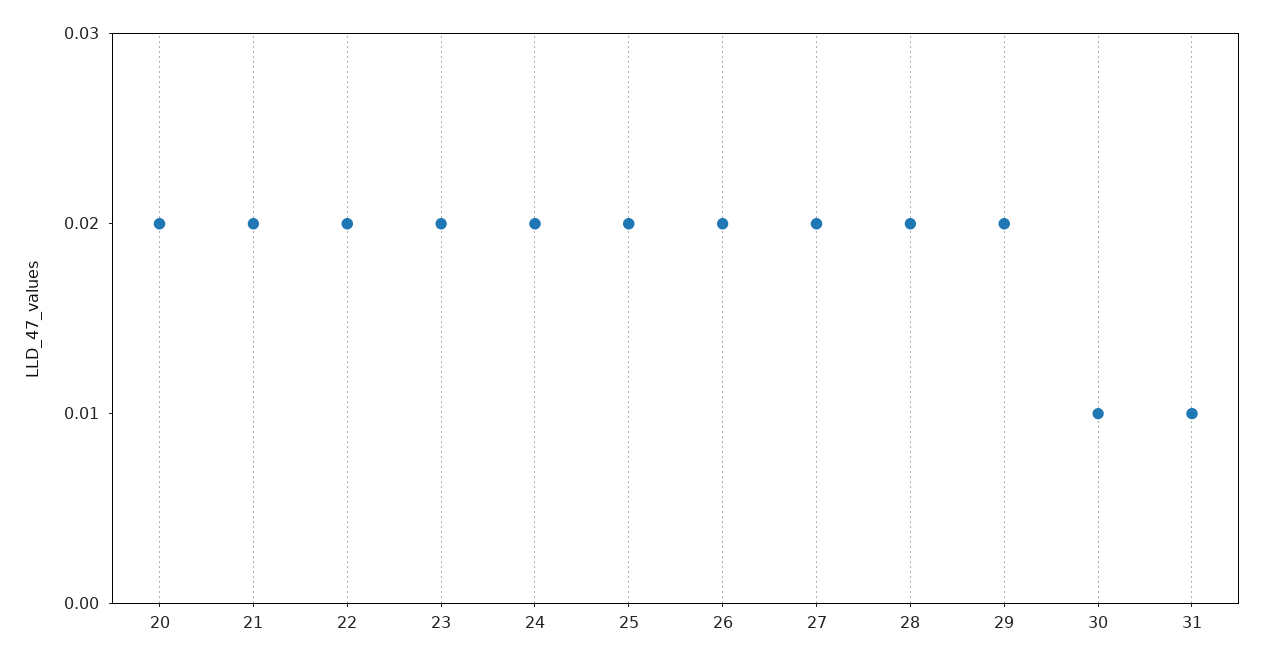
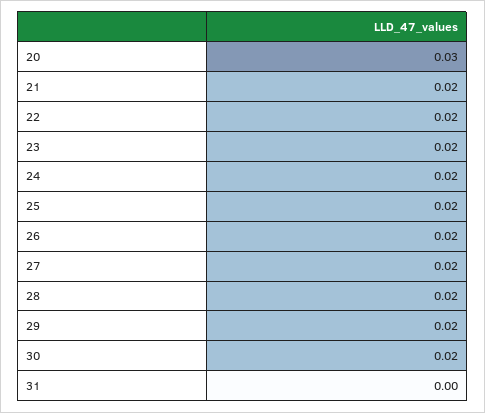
20: 0.02 -> 0.03
30: 0.01 -> 0.02
31: 0.01 -> 0

